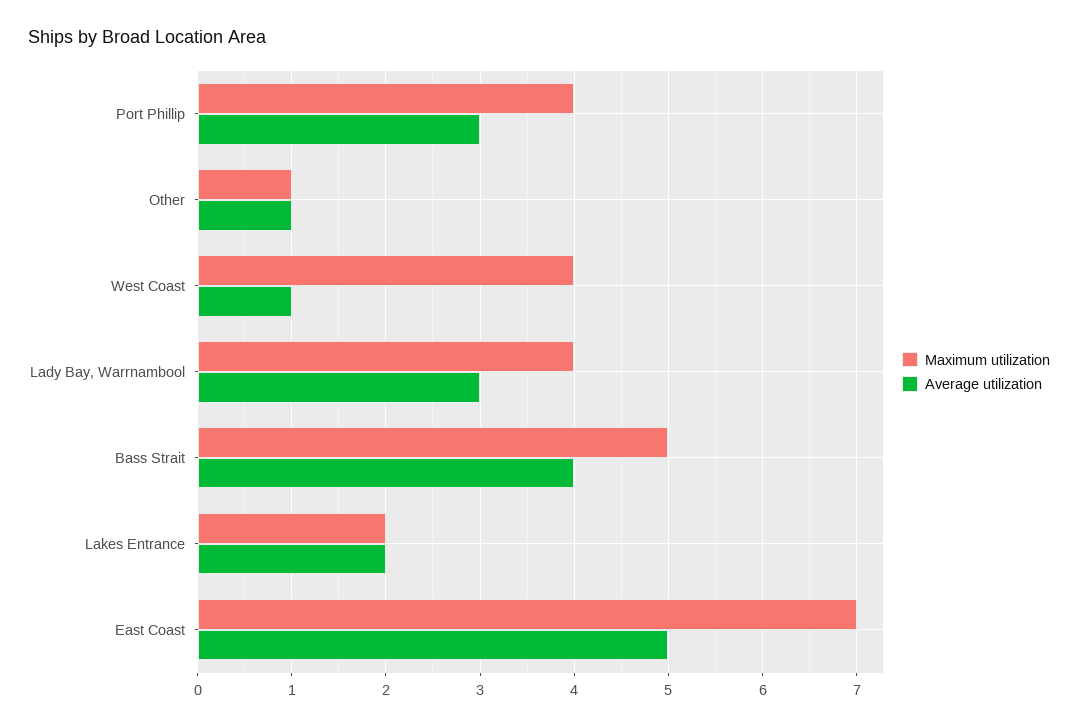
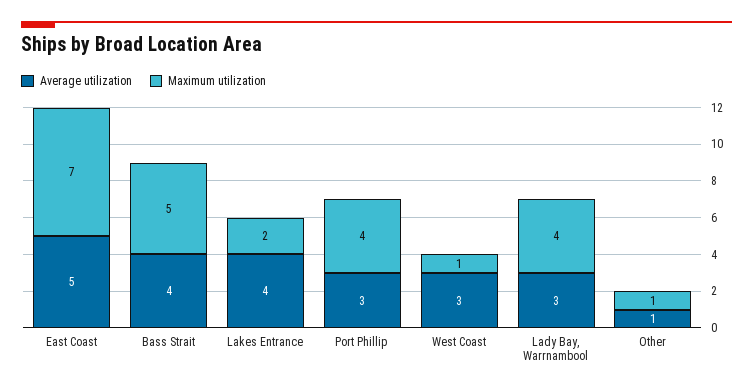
Maximum utilization, West Coast: 4 -> 1
Average utilization, West Coast: 1 -> 3
Average utilization, Lakes Entrance: 2 -> 4

